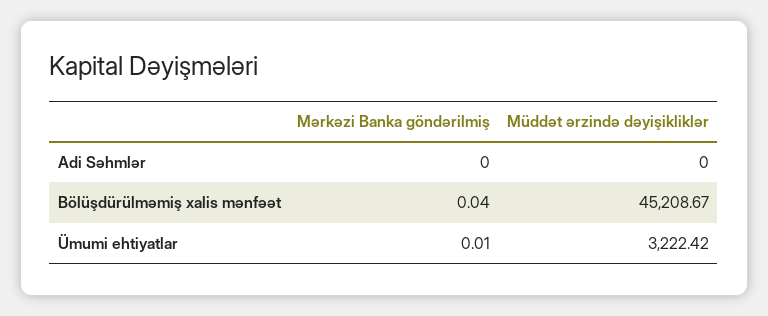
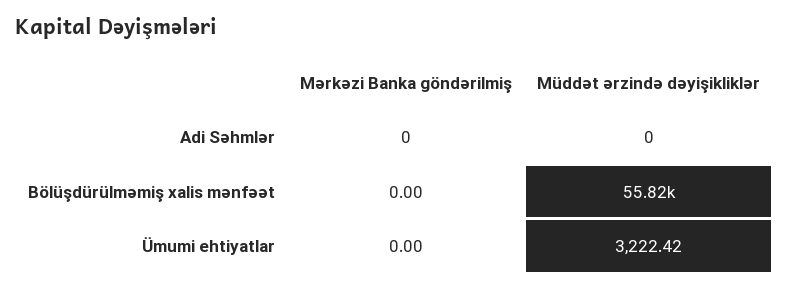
Mərkəzi Banka göndərilmiş, Bölüşdürülməmiş xalis mənfəət: 0.04 -> 0
Müddət ərzində dəyişikliklər, Bölüşdürülməmiş xalis mənfəət: 45208.67 -> 55820
Mərkəzi Banka göndərilmiş, Ümumi ehtiyatlar: 0.01 -> 0

